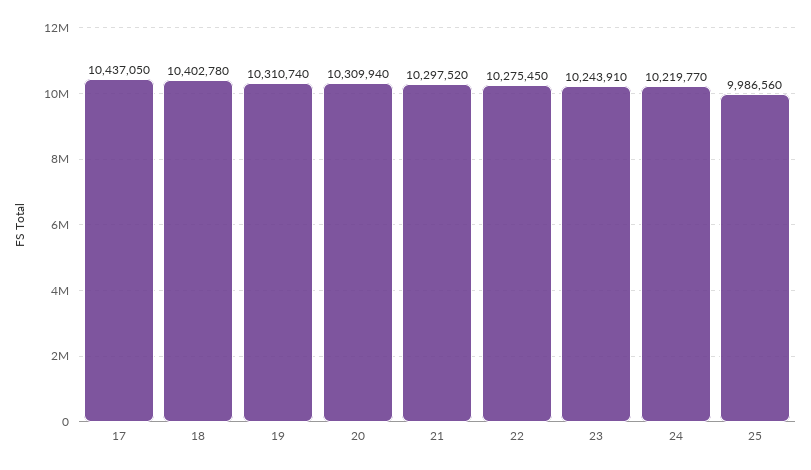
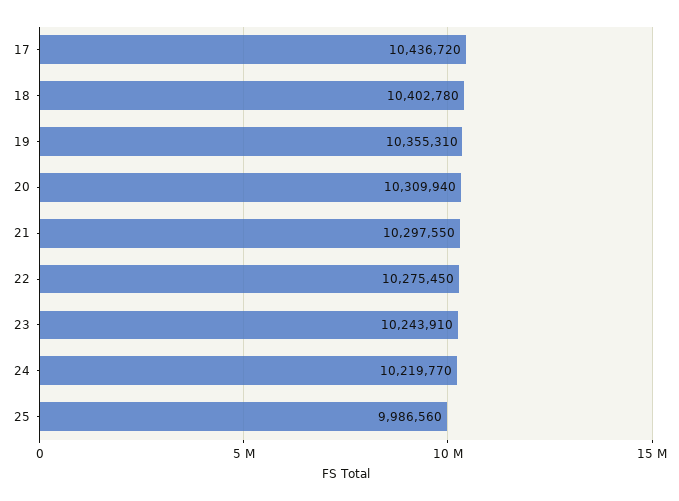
17: 10437050 -> 10436720
19: 10310740 -> 10355310
21: 10297520 -> 10297550

